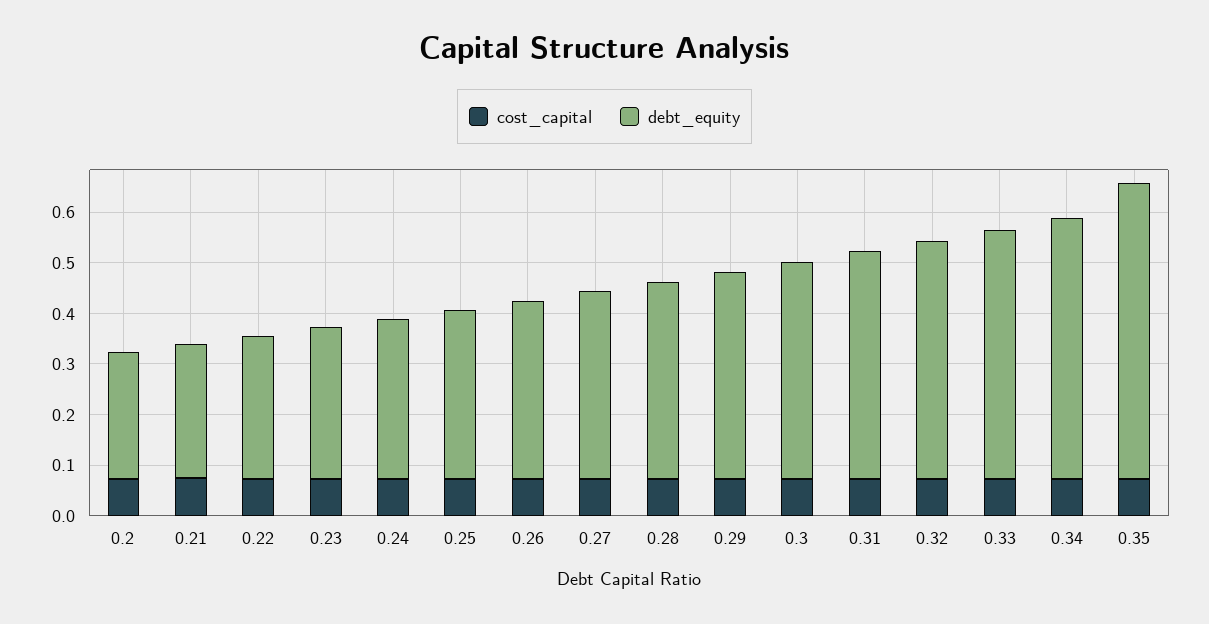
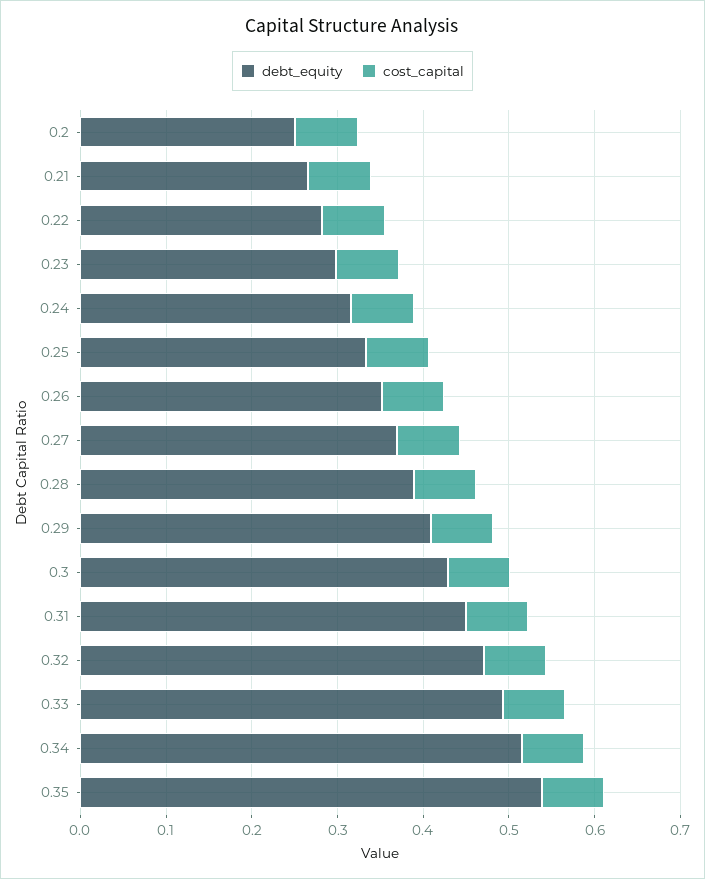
debt_equity, 0.35: 0.58 -> 0.54

